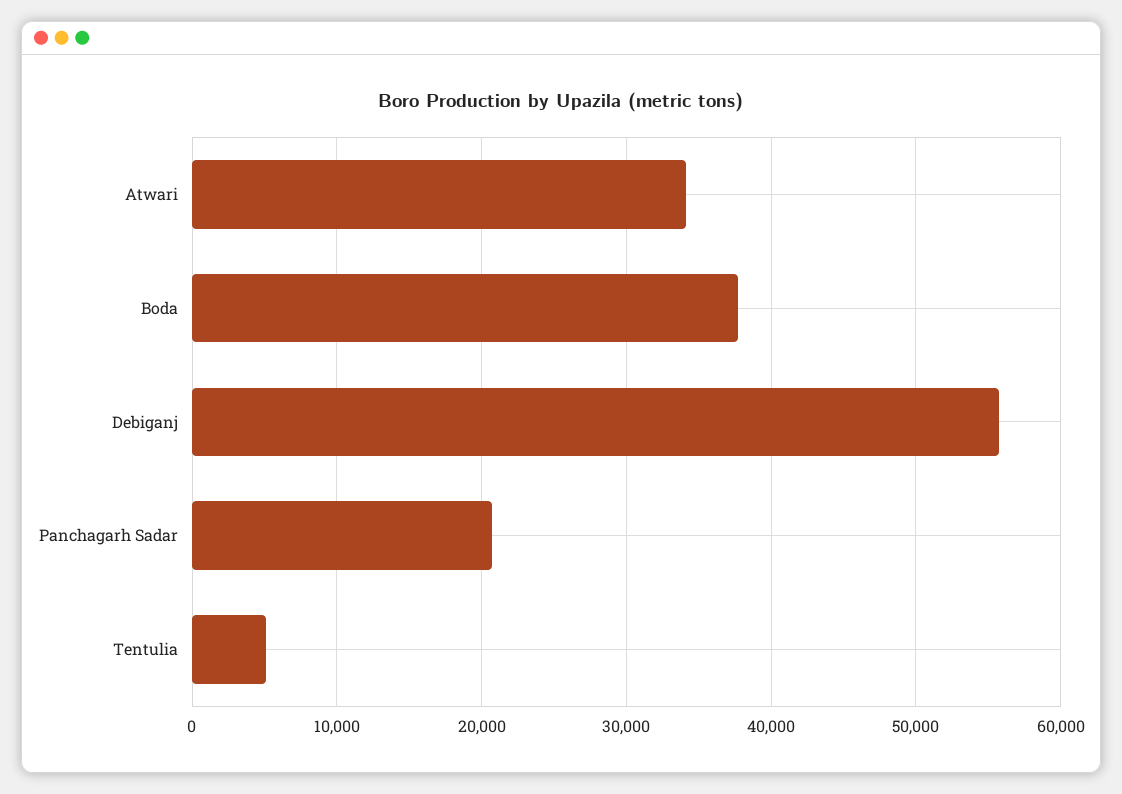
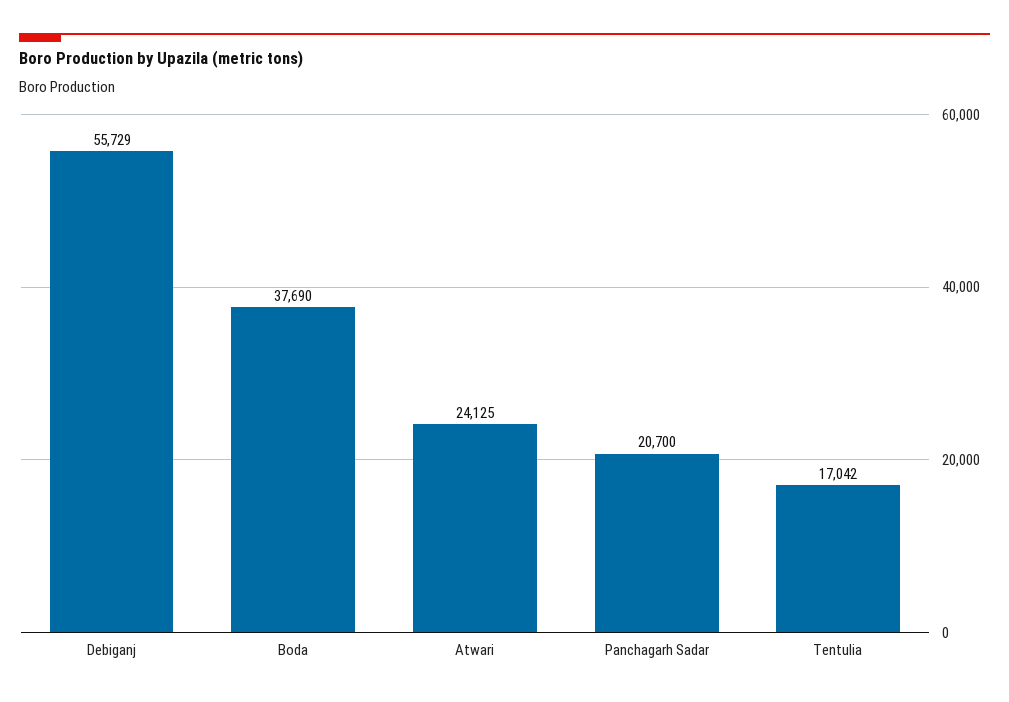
Atwari: 34000 -> 24125
Tentulia: 5000 -> 17042

